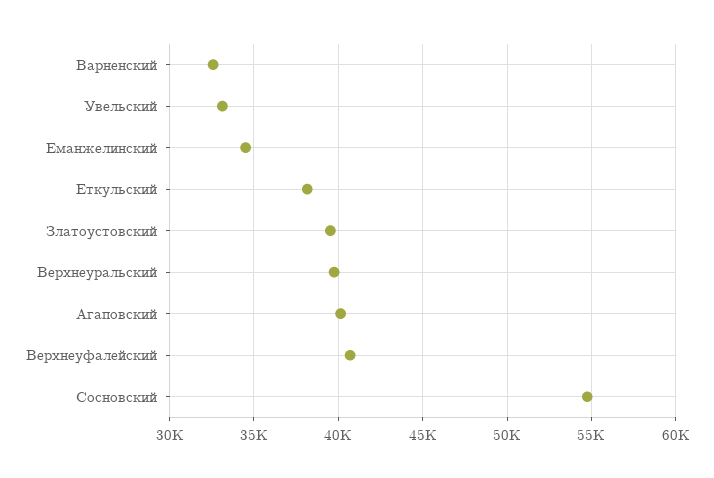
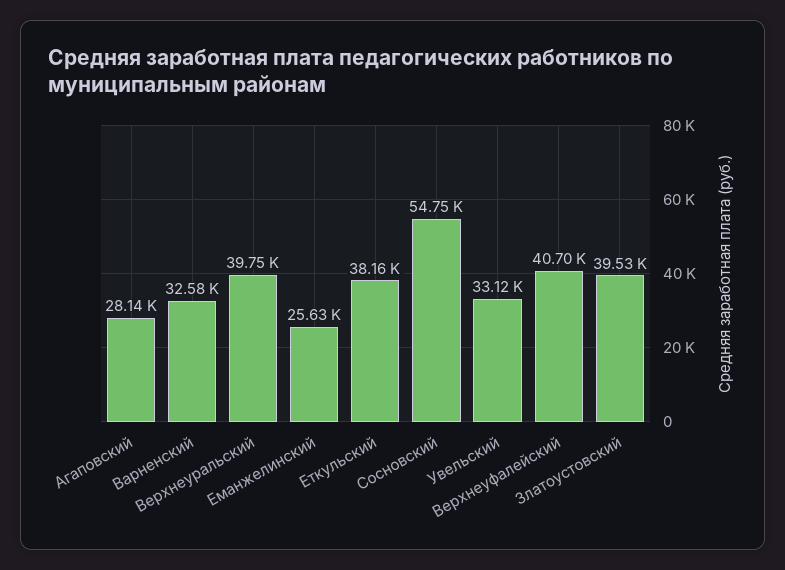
Еманжелинский: 34500 -> 25630
Агаповский: 40000 -> 28140

